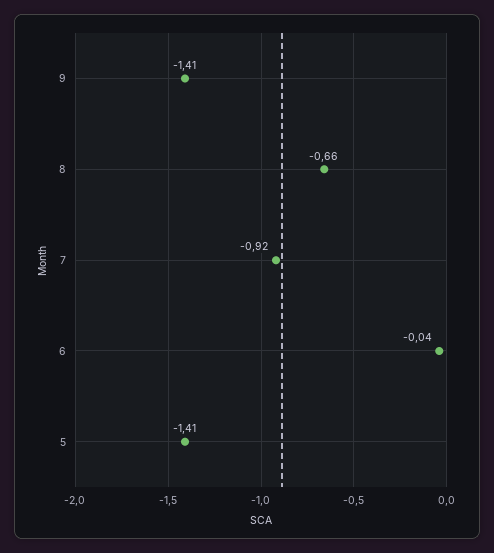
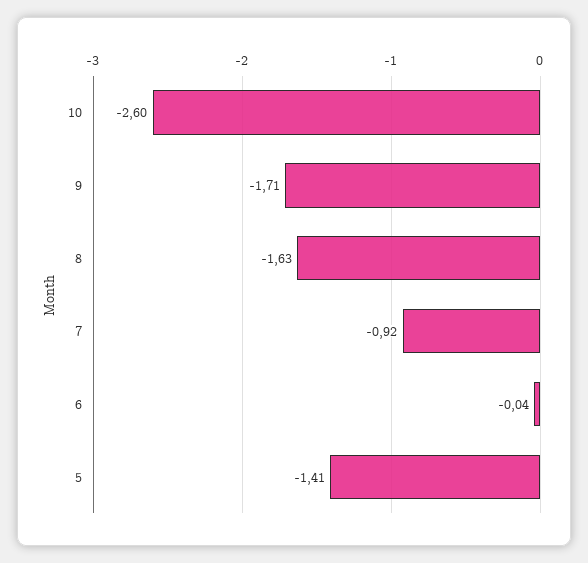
9: -1.41 -> -1.71
8: -0.66 -> -1.63
10: none -> -2.6

